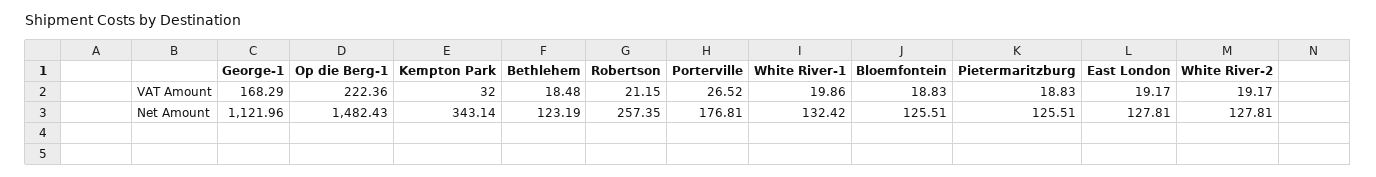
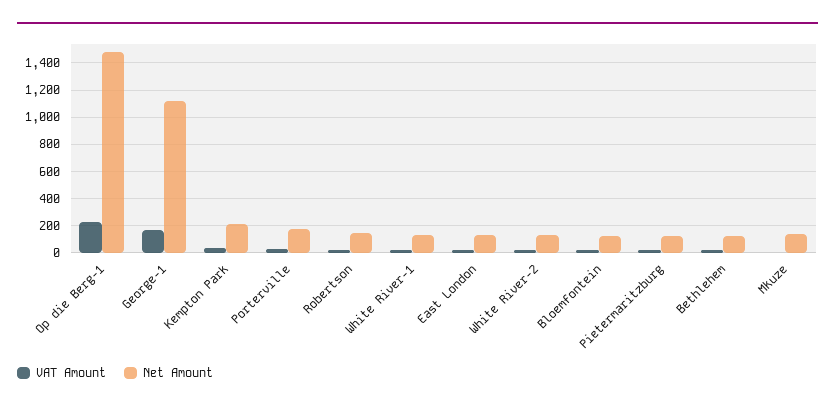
Net Amount, Kempton Park: 343.14 -> 200
Net Amount, Robertson: 257.35 -> 150
VAT Amount, Mkuze: none -> 0
Net Amount, Mkuze: none -> 150

